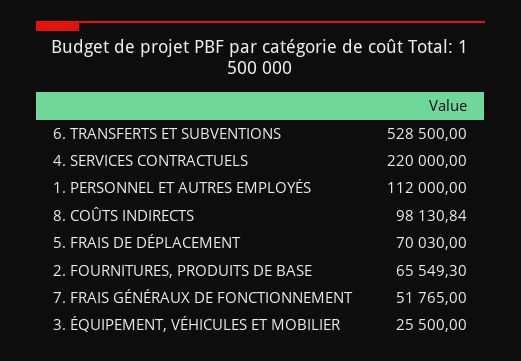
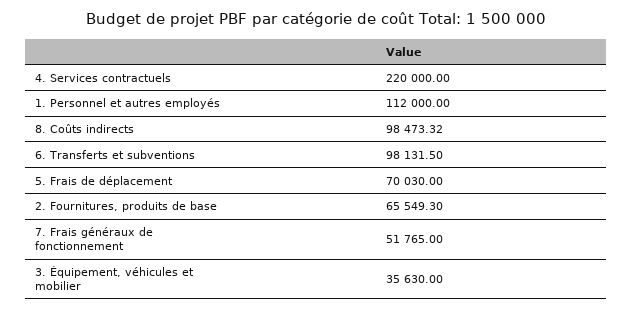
6. TRANSFERTS ET SUBVENTIONS: 528500 -> 98131.5
8. COÛTS INDIRECTS: 98130.84 -> 98473.32
3. ÉQUIPEMENT, VÉHICULES ET MOBILIER: 25500 -> 35630

